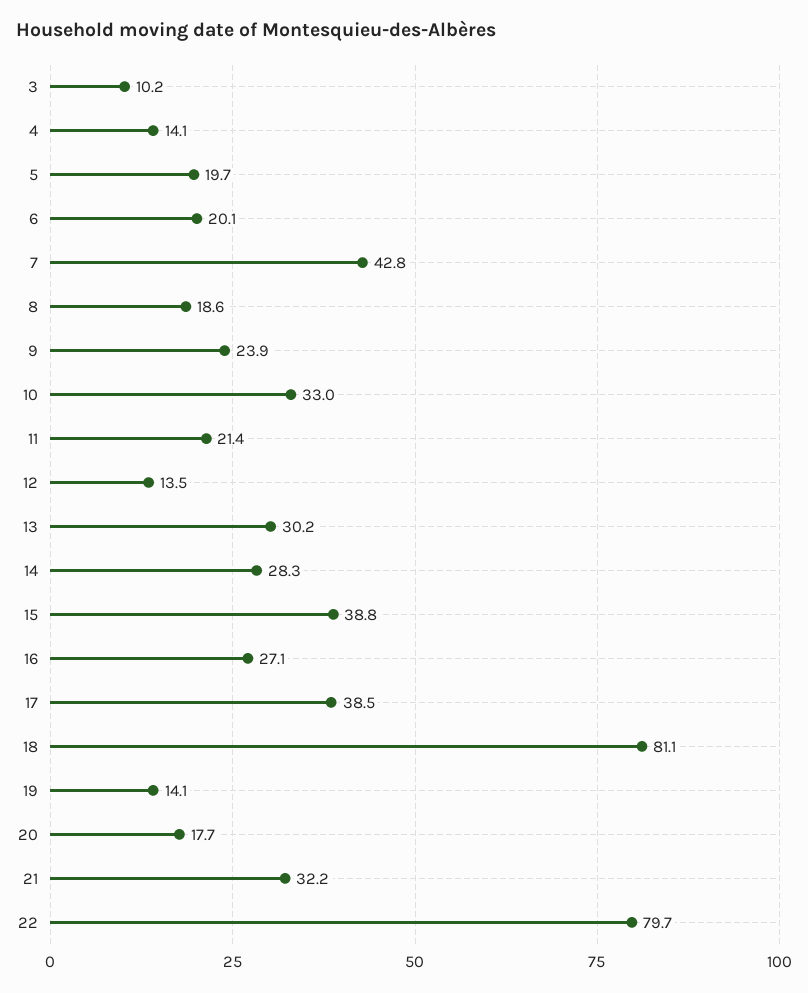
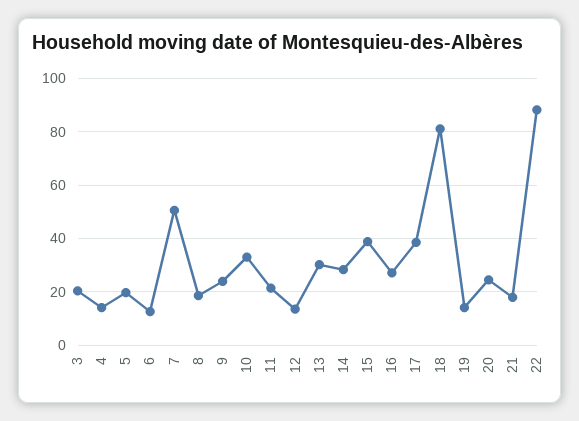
3: 10.2 -> 20
6: 20.1 -> 12.5
7: 42.8 -> 50
20: 17.7 -> 25
21: 32.2 -> 17.5
22: 79.7 -> 87.5

